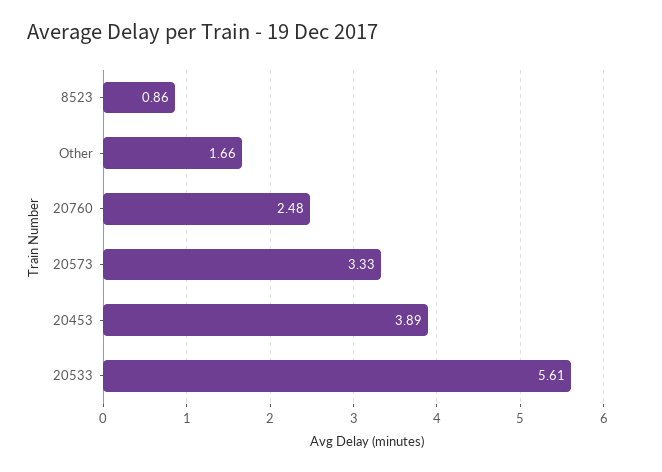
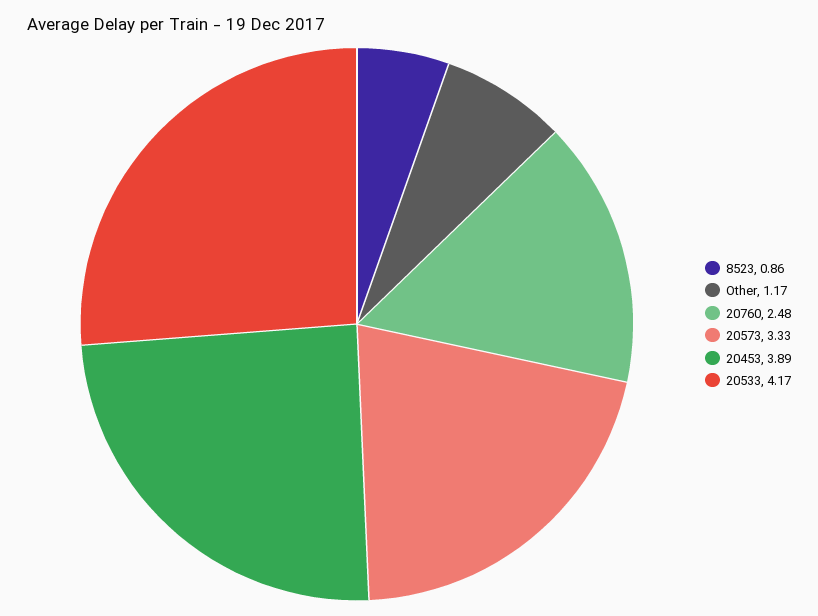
Other: 1.66 -> 1.17
20533: 5.61 -> 4.17

